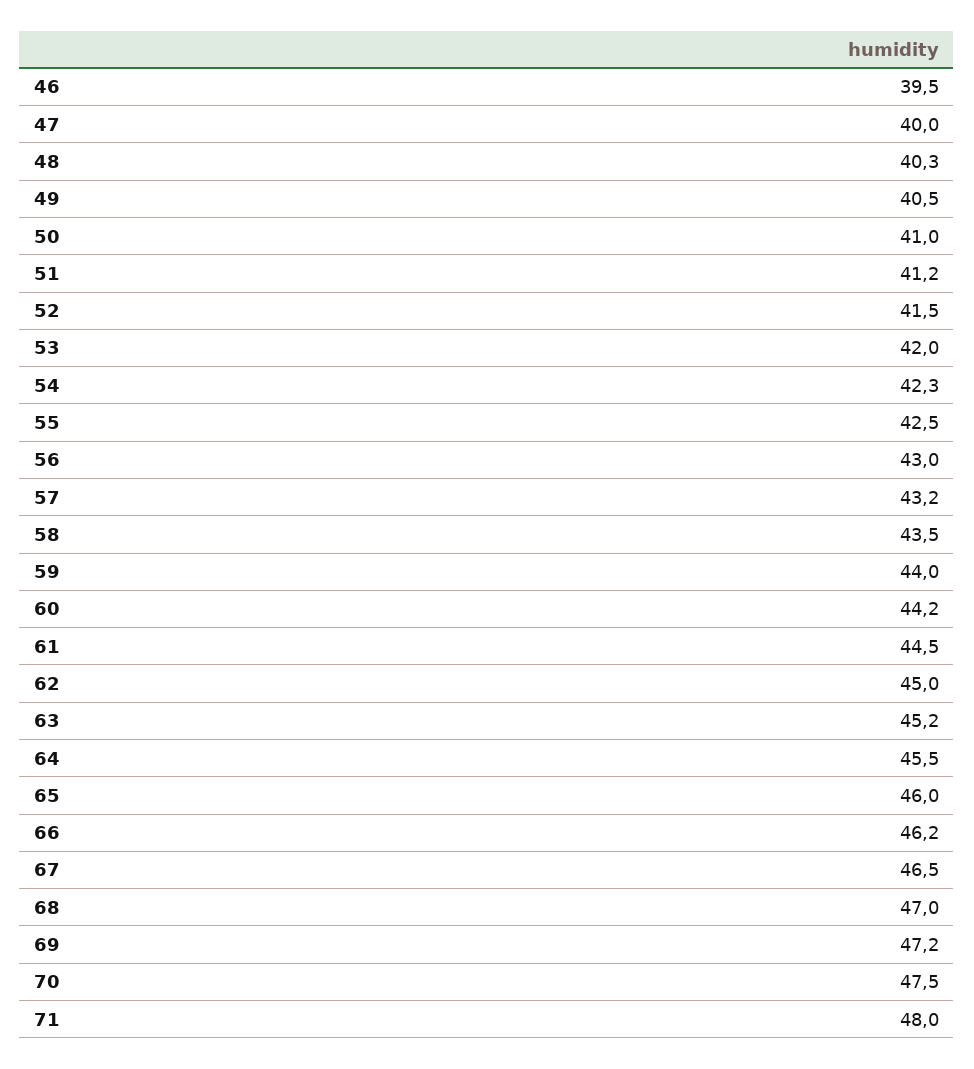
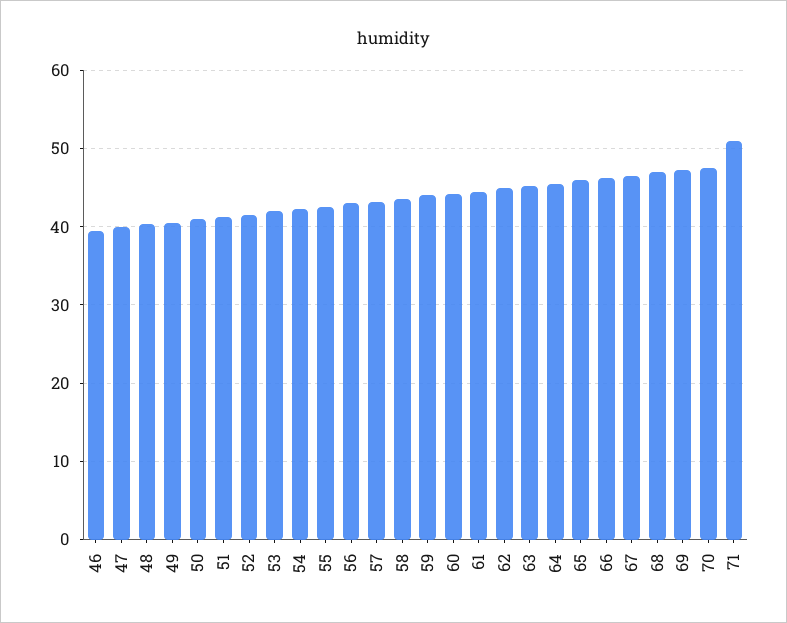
71: 48 -> 51

